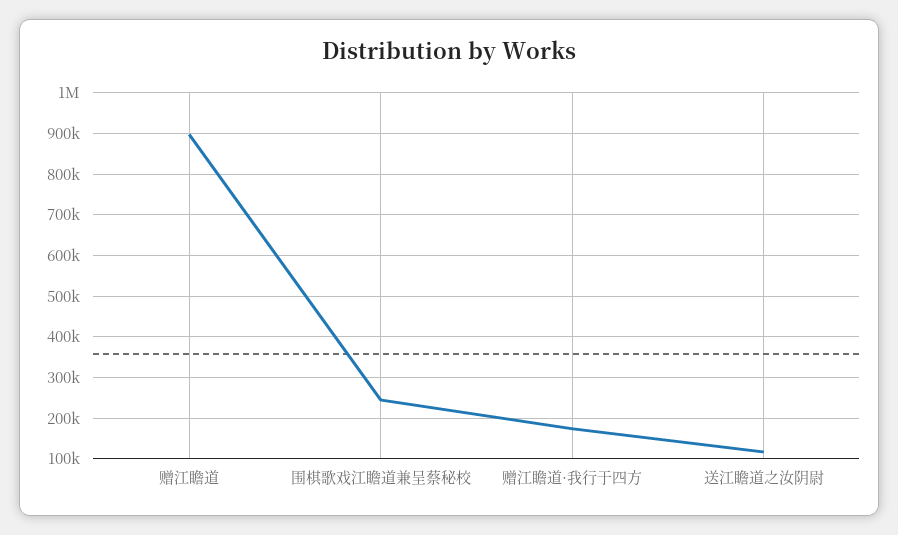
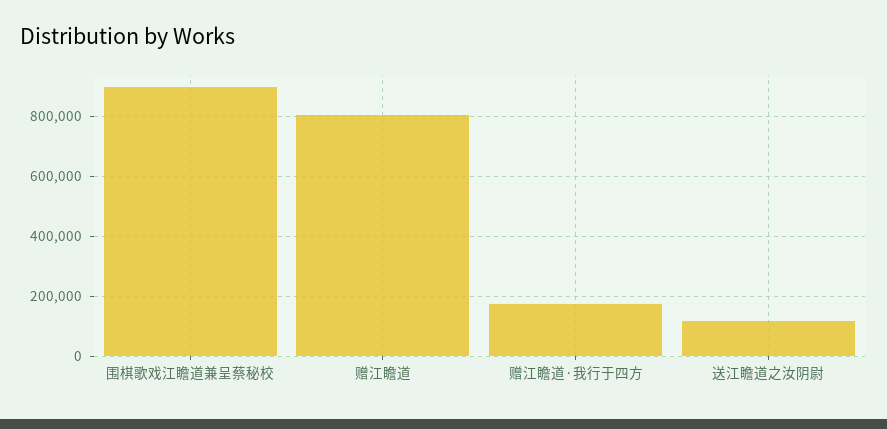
赠江瞻道: 900000 -> 800000
围棋歌戏江瞻道兼呈蔡秘校: 240000 -> 900000

